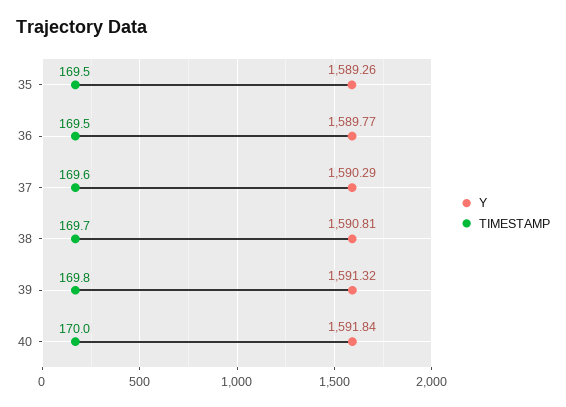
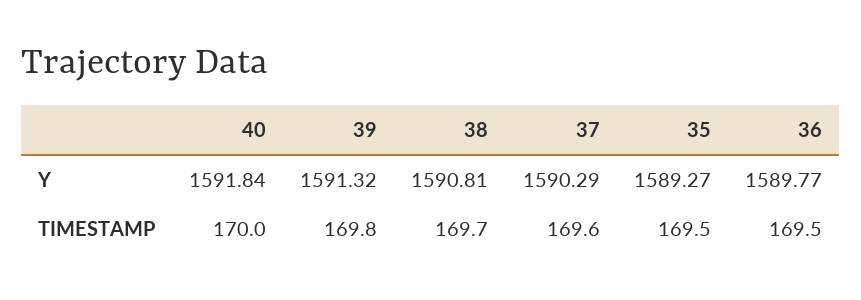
Y, 35: 1589.26 -> 1589.27

